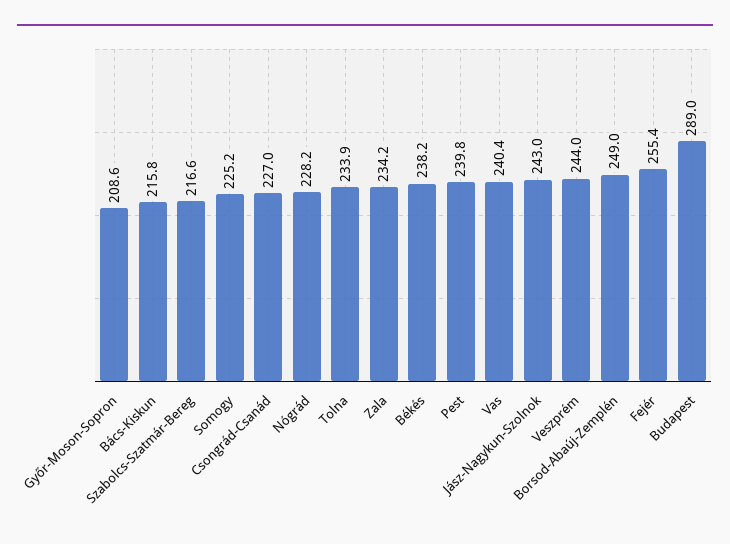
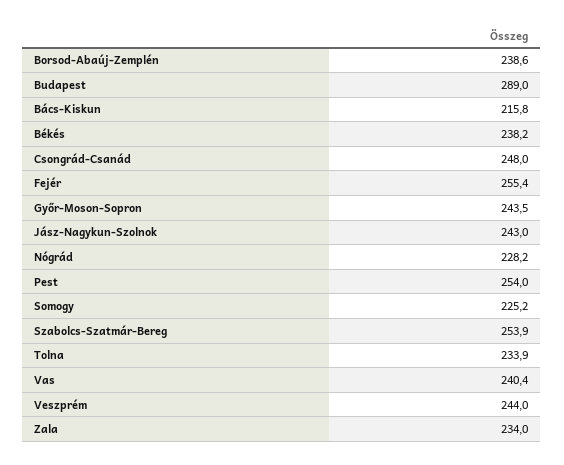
Győr-Moson-Sopron: 208.6 -> 243.5
Szabolcs-Szatmár-Bereg: 216.6 -> 253.9
Csongrád-Csanád: 227 -> 248
Zala: 234.2 -> 234
Pest: 239.8 -> 254
Borsod-Abaúj-Zemplén: 249 -> 238.6

